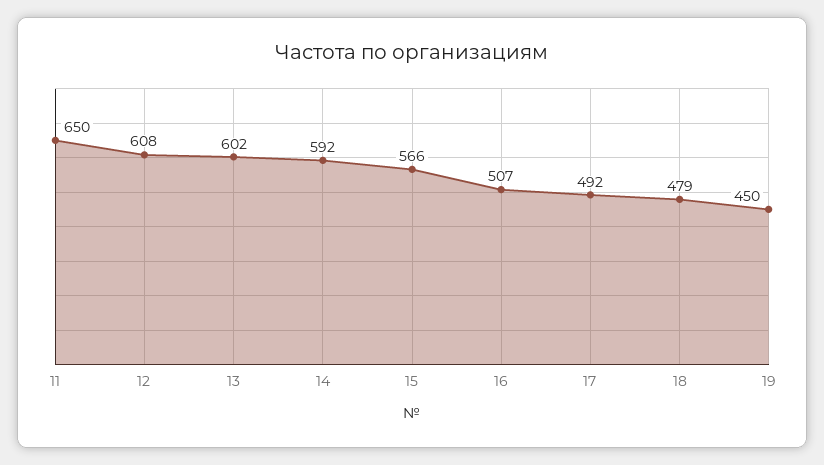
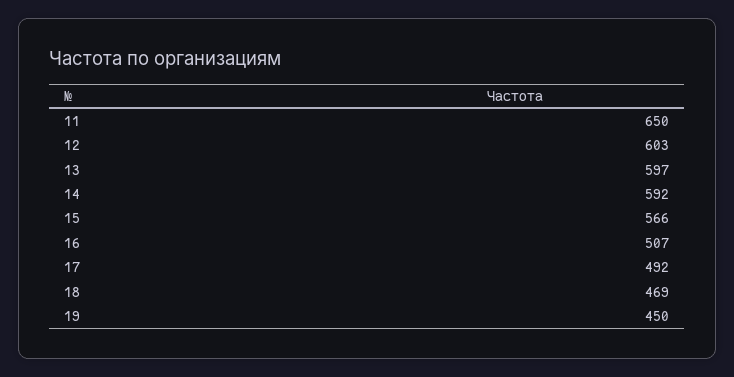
12: 608 -> 603
13: 602 -> 597
18: 479 -> 469

